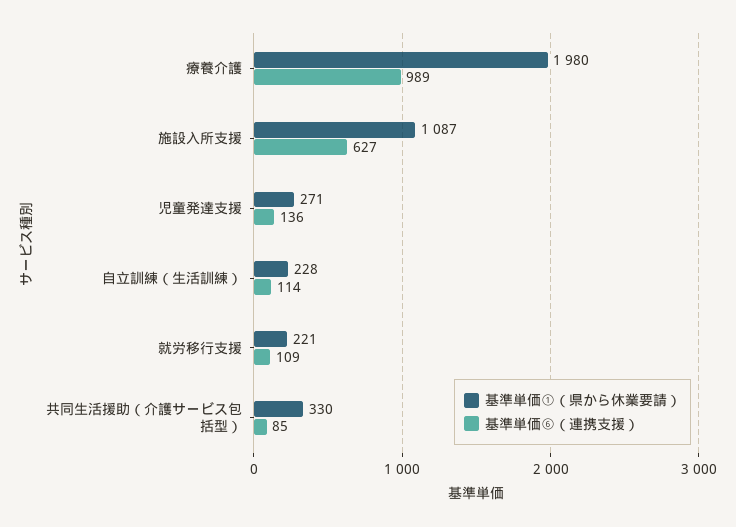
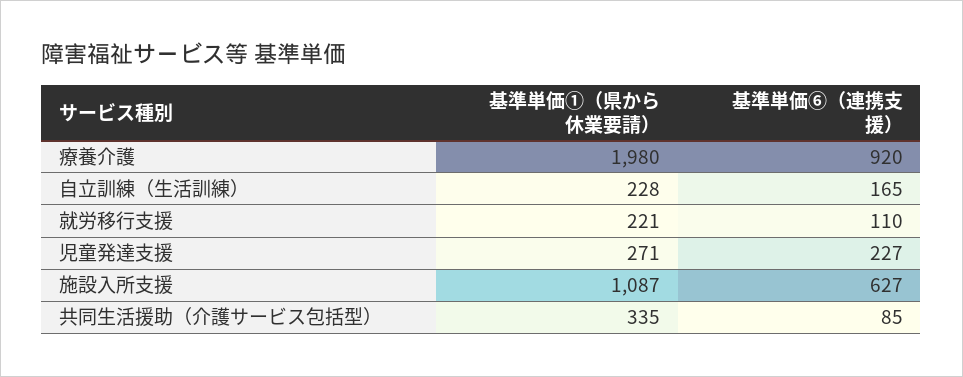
基準単価⑥（連携支援）, 療養介護: 989 -> 920
基準単価⑥（連携支援）, 児童発達支援: 136 -> 227
基準単価⑥（連携支援）, 自立訓練（生活訓練）: 114 -> 165
基準単価⑥（連携支援）, 就労移行支援: 109 -> 110
基準単価①（県から休業要請）, 共同生活援助（介護サービス包括型）: 330 -> 335

